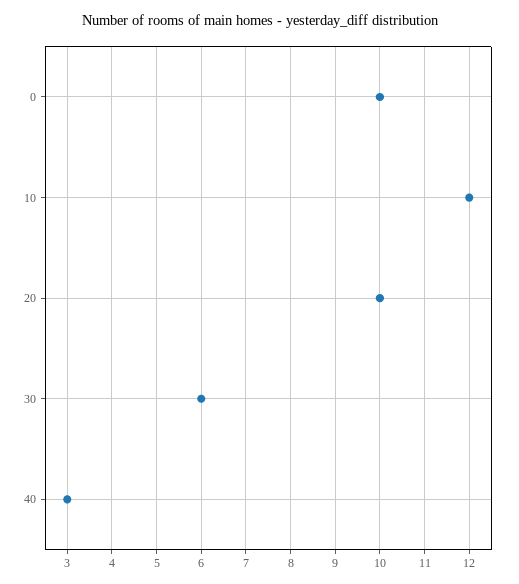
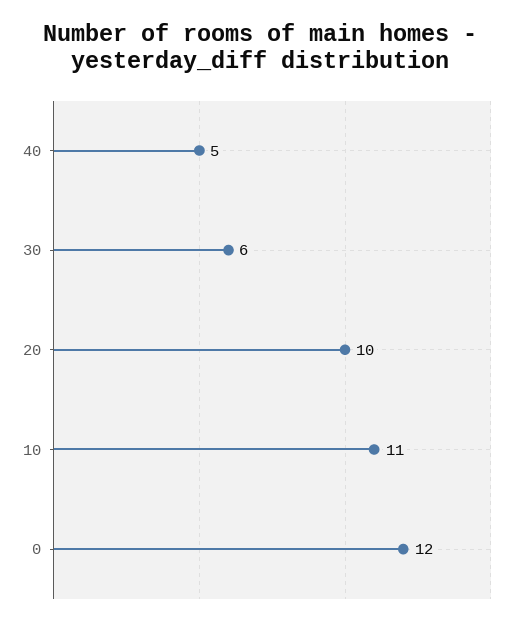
0: 10 -> 12
10: 12 -> 11
40: 3 -> 5

